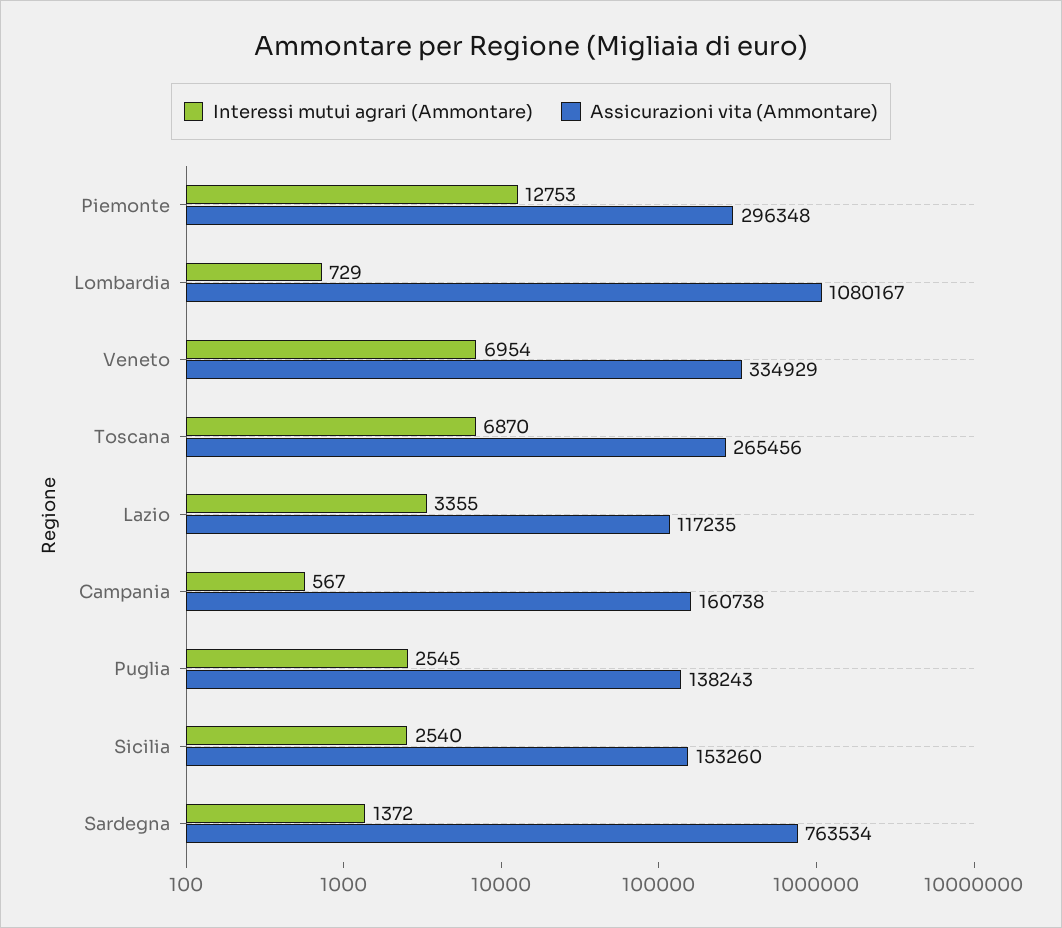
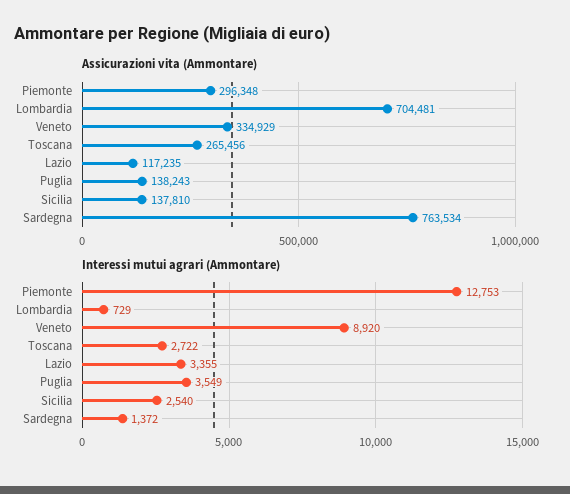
Assicurazioni vita (Ammontare), Lombardia: 1080167 -> 704481
Interessi mutui agrari (Ammontare), Veneto: 6954 -> 8920
Interessi mutui agrari (Ammontare), Toscana: 6870 -> 2722
Interessi mutui agrari (Ammontare), Campania: 567 -> none
Assicurazioni vita (Ammontare), Campania: 160738 -> none
Interessi mutui agrari (Ammontare), Puglia: 2545 -> 3549
Assicurazioni vita (Ammontare), Sicilia: 153260 -> 137810

